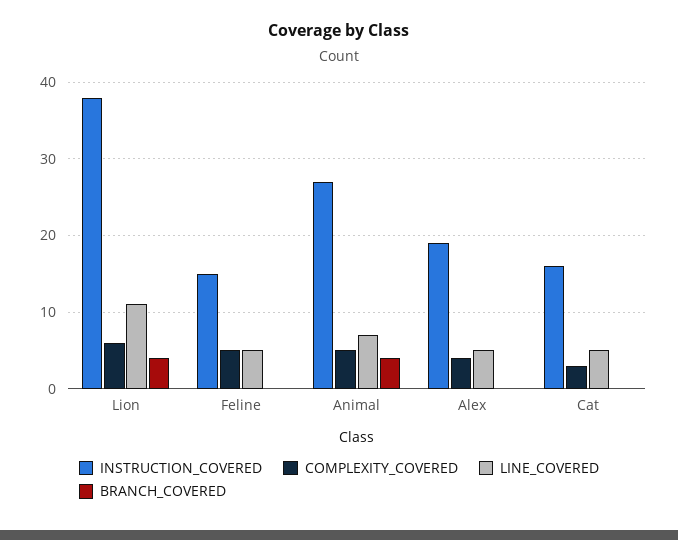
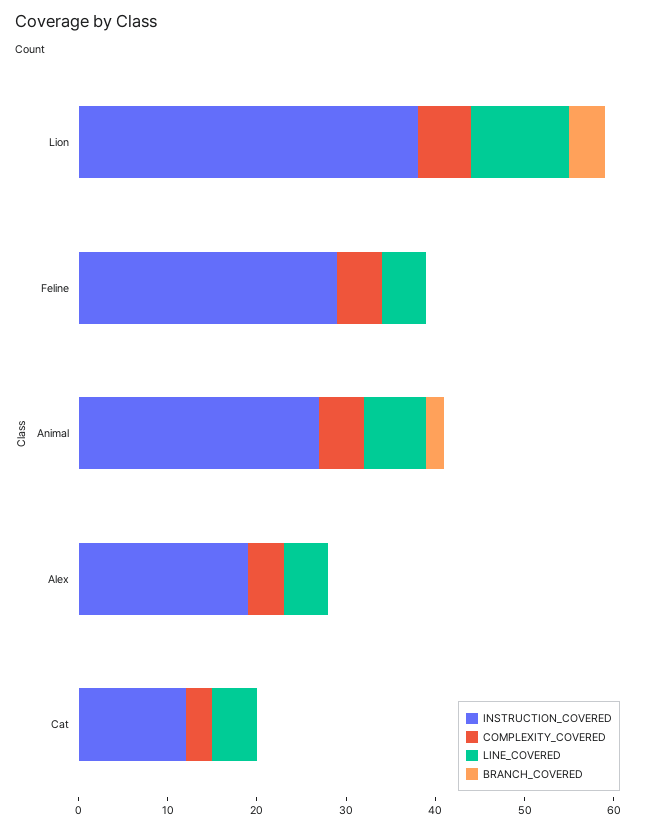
INSTRUCTION_COVERED, Feline: 15 -> 29
BRANCH_COVERED, Animal: 4 -> 2
INSTRUCTION_COVERED, Cat: 16 -> 12

